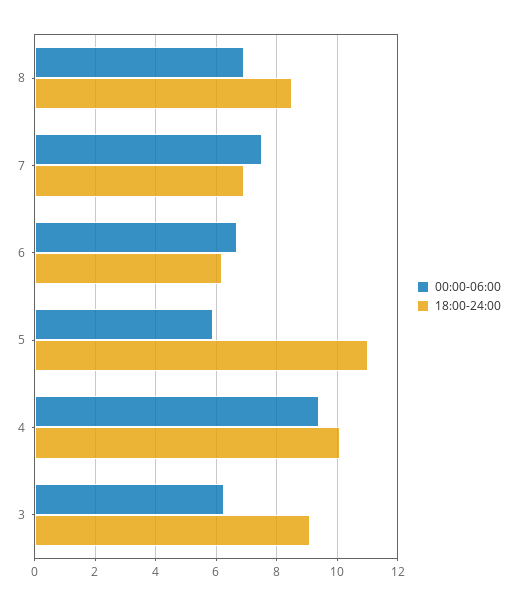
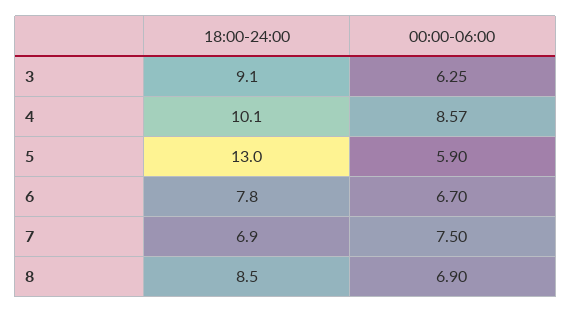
18:00-24:00, 6: 6.2 -> 7.8
18:00-24:00, 5: 11 -> 13
00:00-06:00, 4: 9.4 -> 8.57

